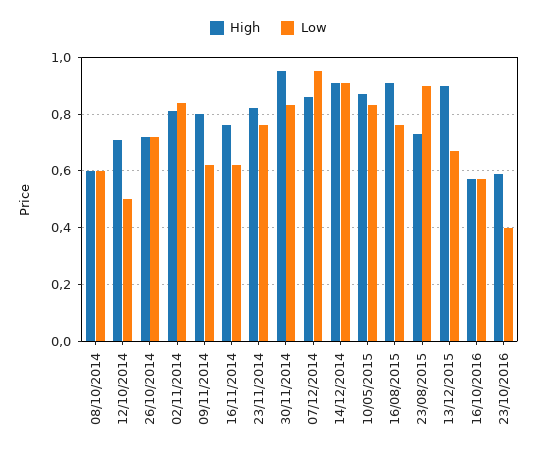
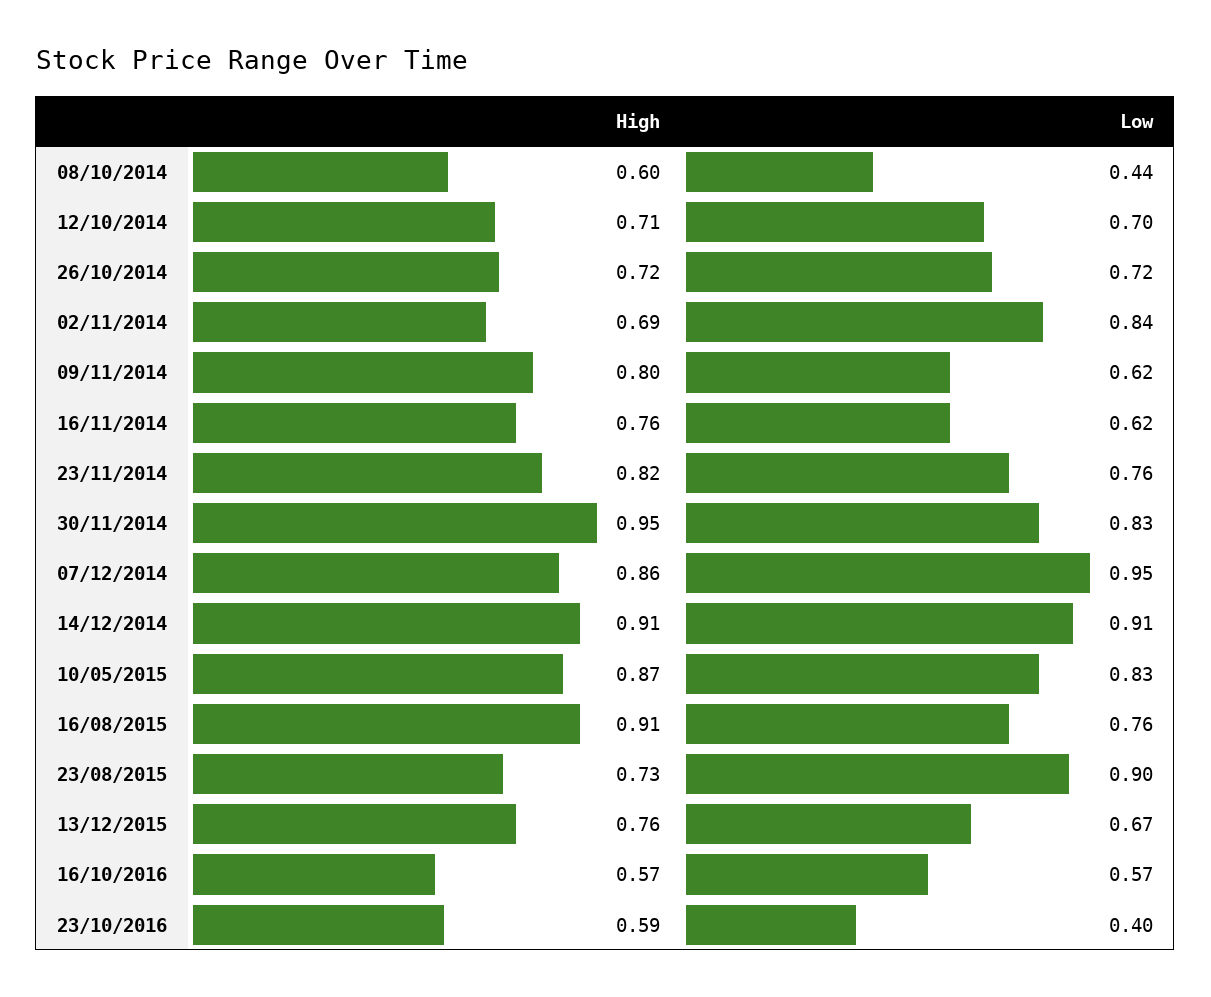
Low, 08/10/2014: 0.6 -> 0.44
Low, 12/10/2014: 0.5 -> 0.7
High, 02/11/2014: 0.8 -> 0.69
High, 13/12/2015: 0.9 -> 0.76

